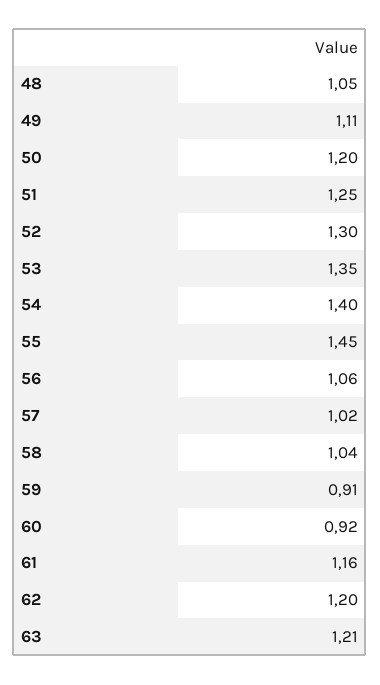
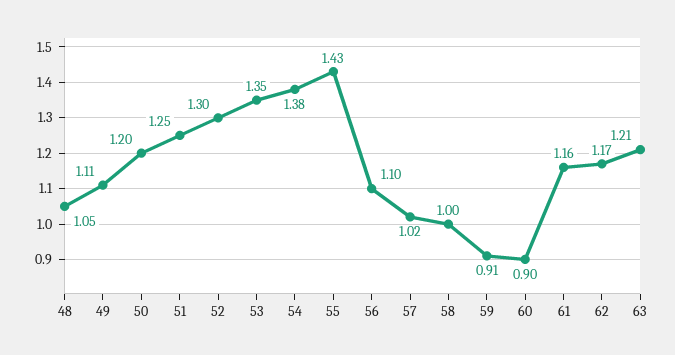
54: 1.4 -> 1.38
55: 1.45 -> 1.43
56: 1.06 -> 1.1
58: 1.04 -> 1
60: 0.92 -> 0.9
62: 1.2 -> 1.17

